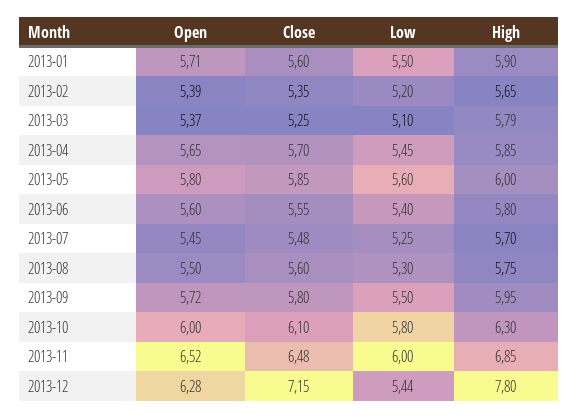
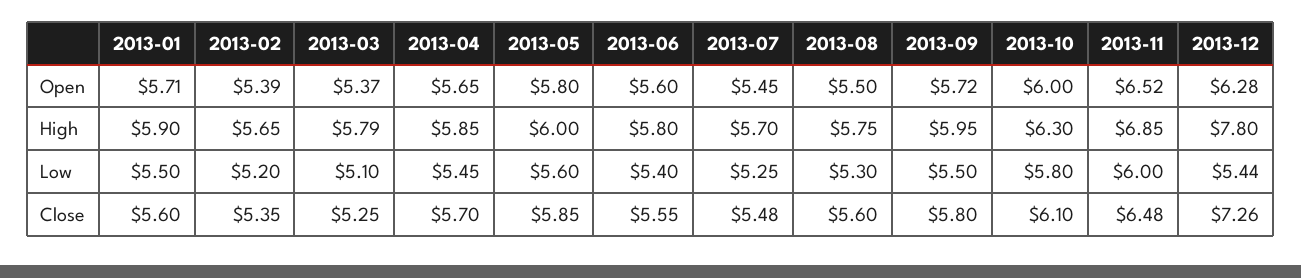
Close, 2013-12: 7.15 -> 7.26

